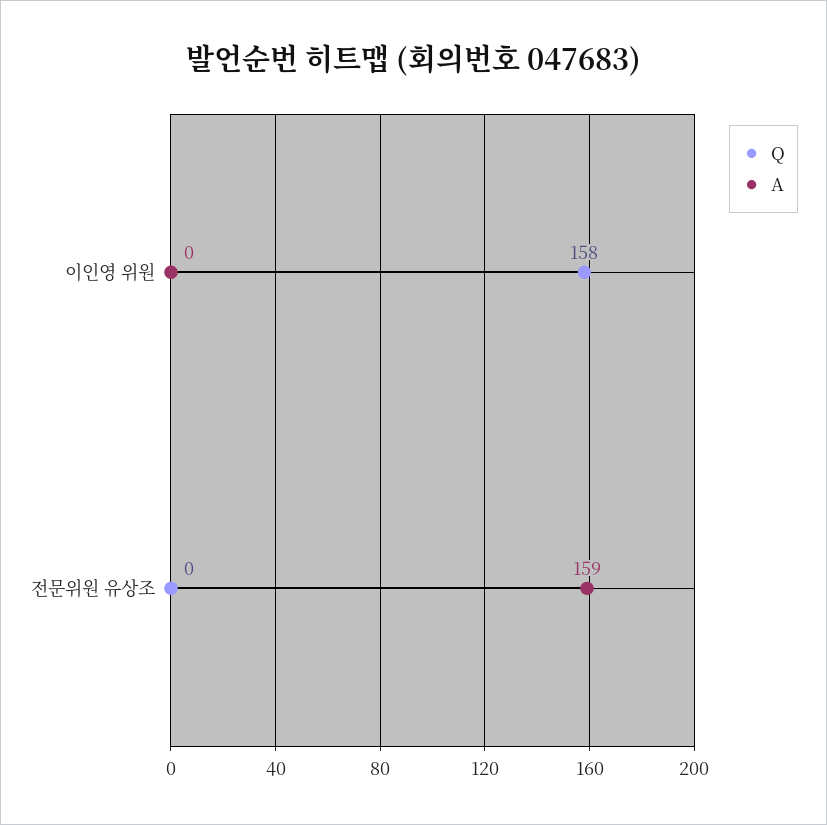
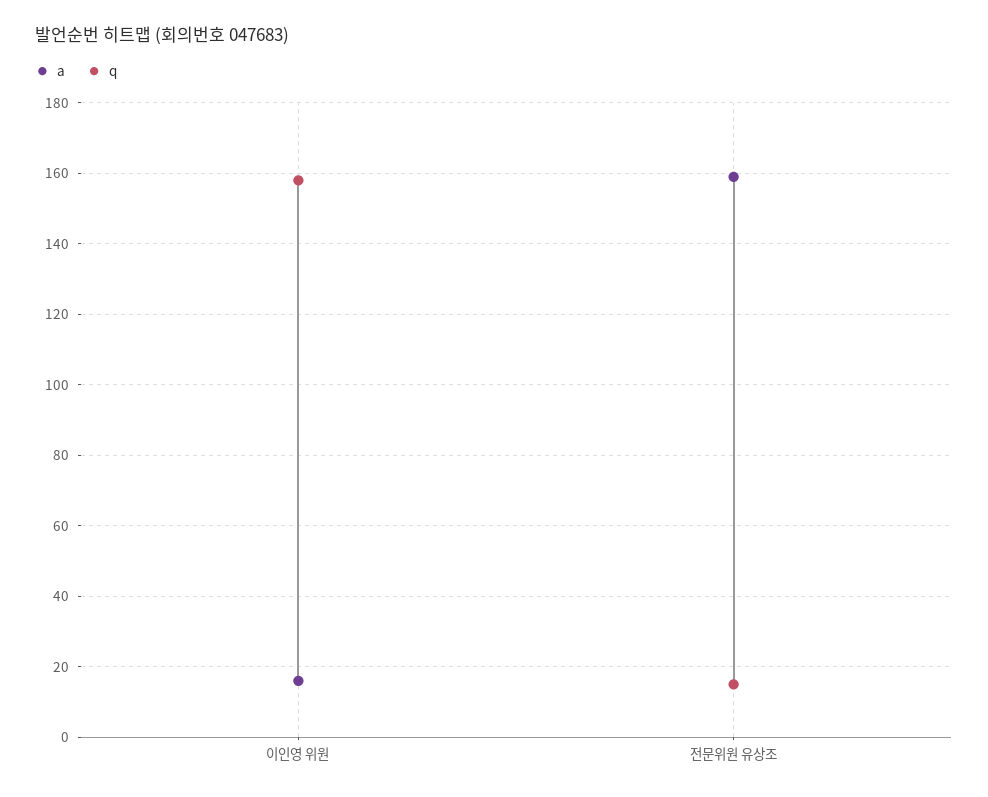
A, 이인영 위원: 0 -> 15
Q, 전문위원 유상조: 0 -> 15

